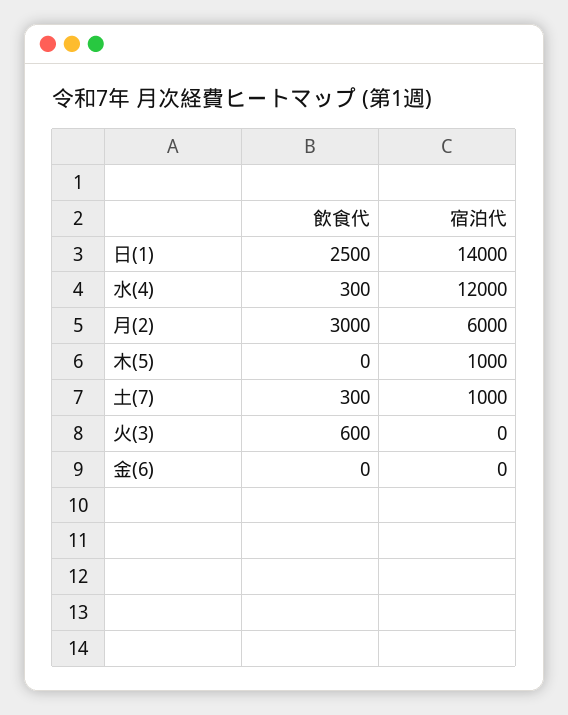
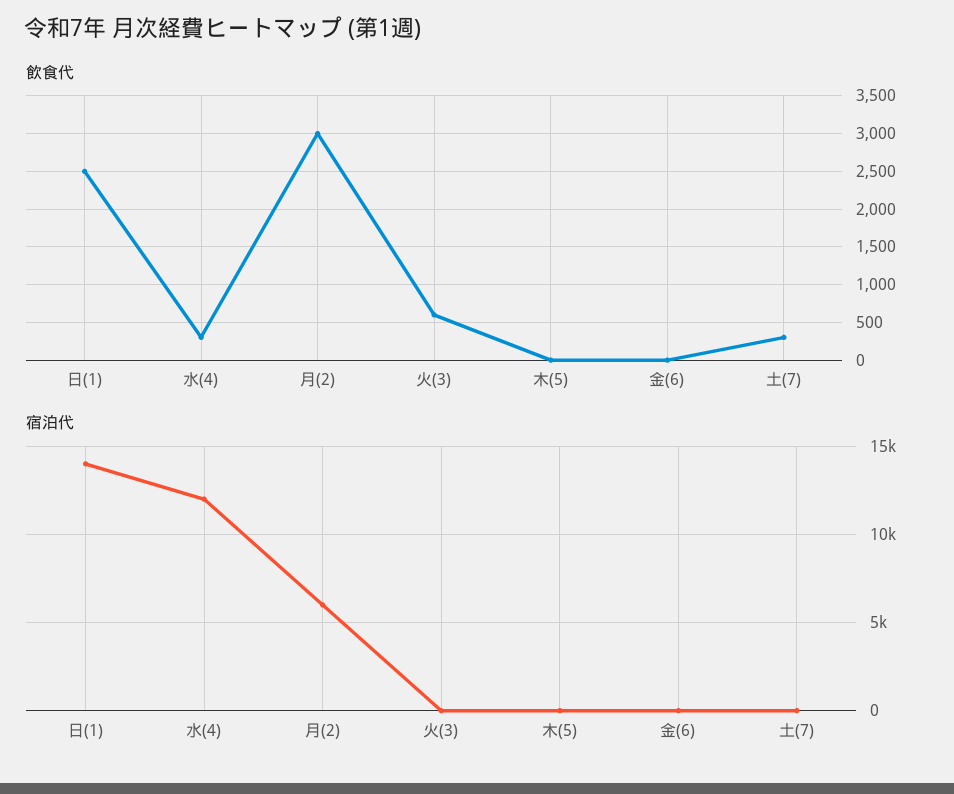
宿泊代, 木(5): 1000 -> 0
宿泊代, 土(7): 1000 -> 0

